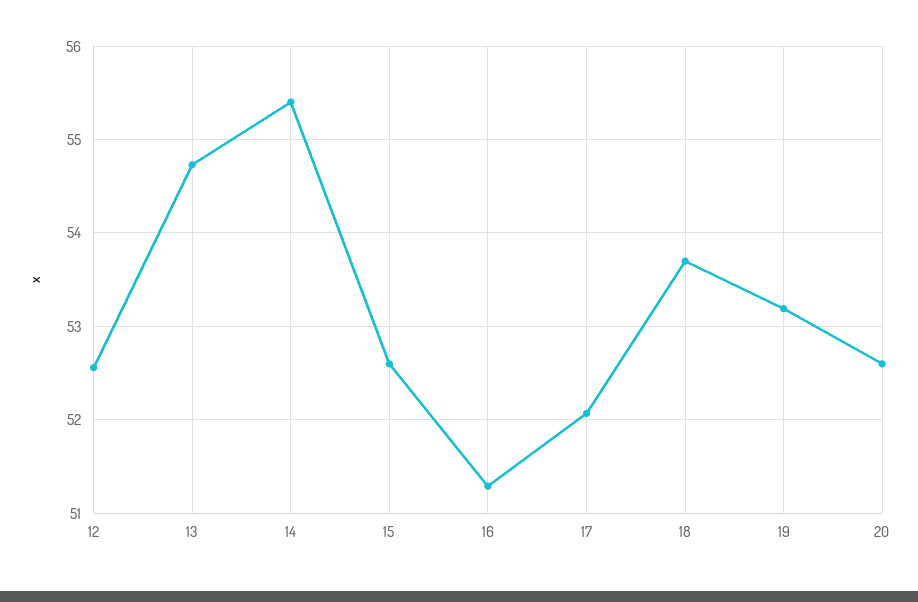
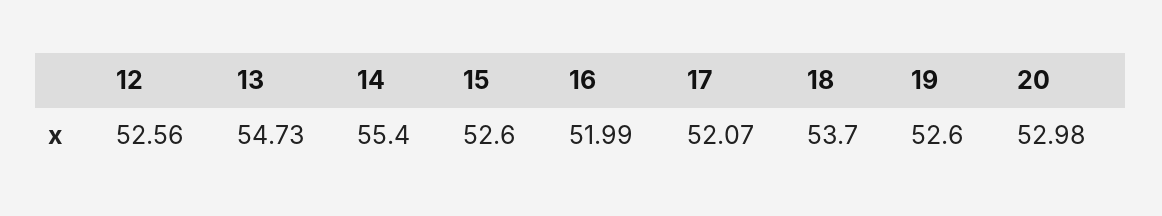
16: 51.3 -> 51.99
19: 53.2 -> 52.6
20: 52.6 -> 52.98

